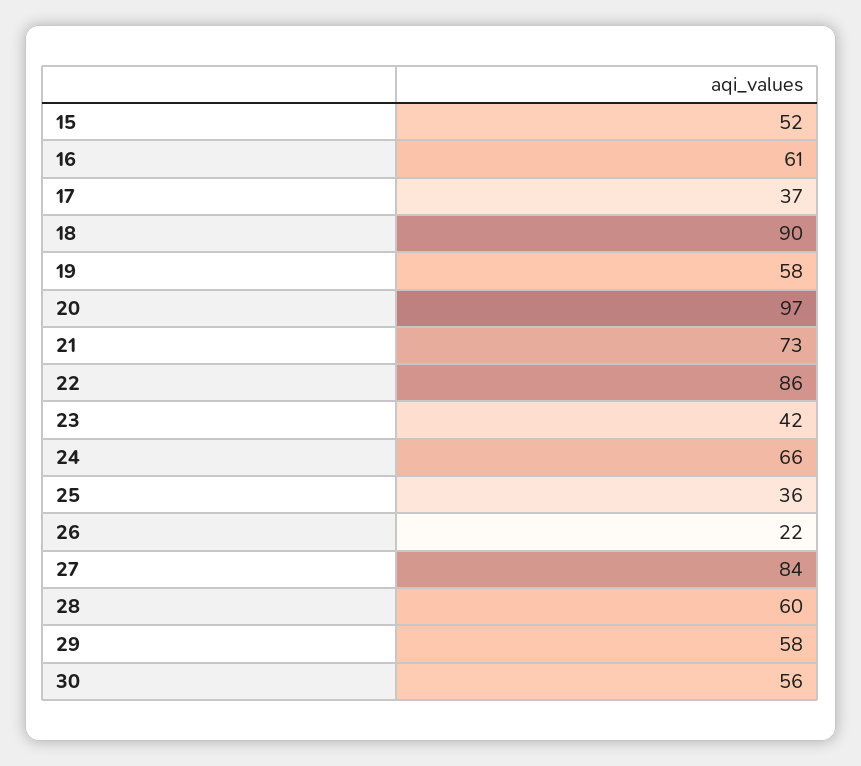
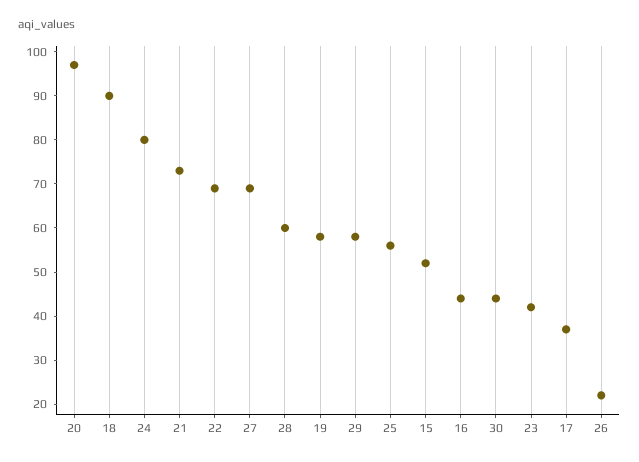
16: 61 -> 45
22: 86 -> 70
24: 66 -> 80
25: 36 -> 55
27: 84 -> 70
30: 56 -> 45

